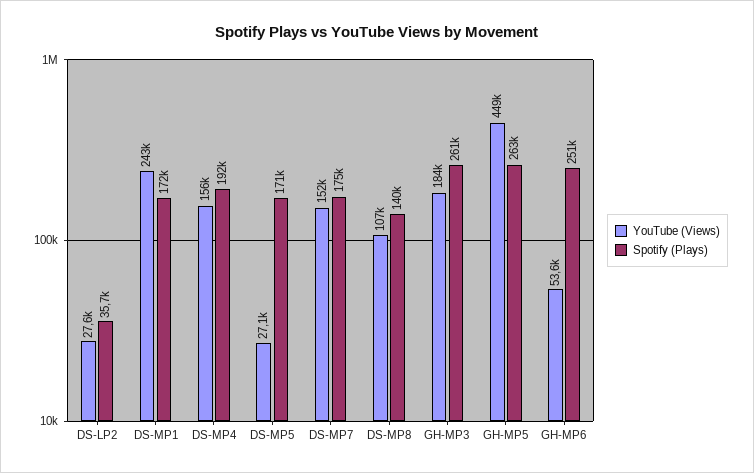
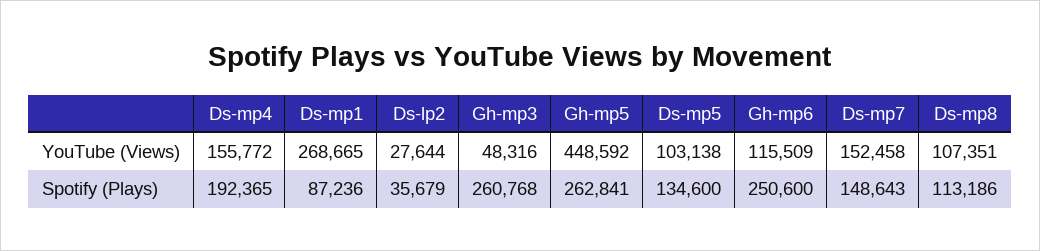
YouTube (Views), DS-MP1: 243000 -> 268665
Spotify (Plays), DS-MP1: 172000 -> 87236
YouTube (Views), DS-MP5: 27100 -> 103138
Spotify (Plays), DS-MP5: 171000 -> 134600
Spotify (Plays), DS-MP7: 175000 -> 148643
Spotify (Plays), DS-MP8: 140000 -> 113186
YouTube (Views), GH-MP3: 184000 -> 48316
YouTube (Views), GH-MP6: 53600 -> 115509

